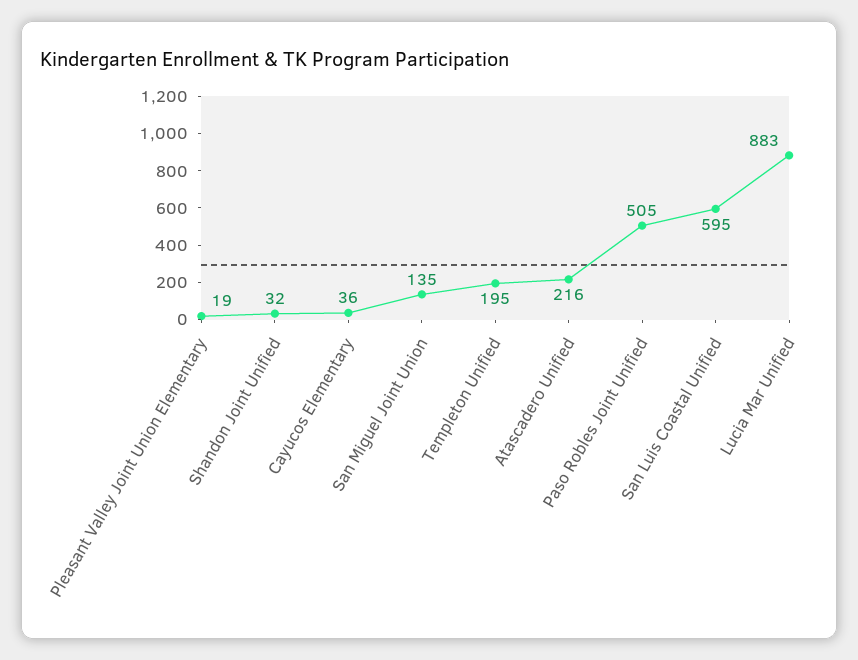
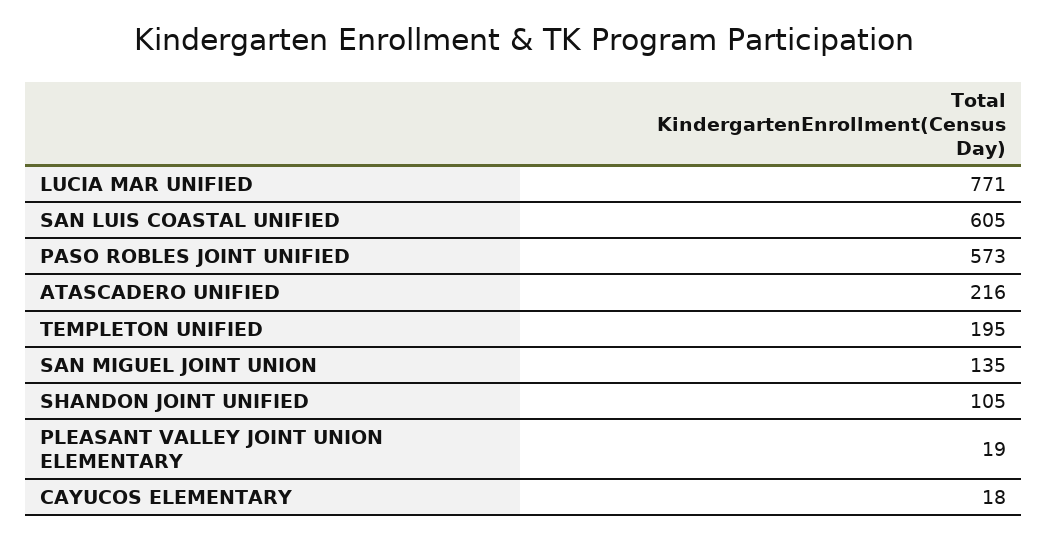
Shandon Joint Unified: 32 -> 105
Cayucos Elementary: 36 -> 18
Paso Robles Joint Unified: 505 -> 573
San Luis Coastal Unified: 595 -> 605
Lucia Mar Unified: 883 -> 771

